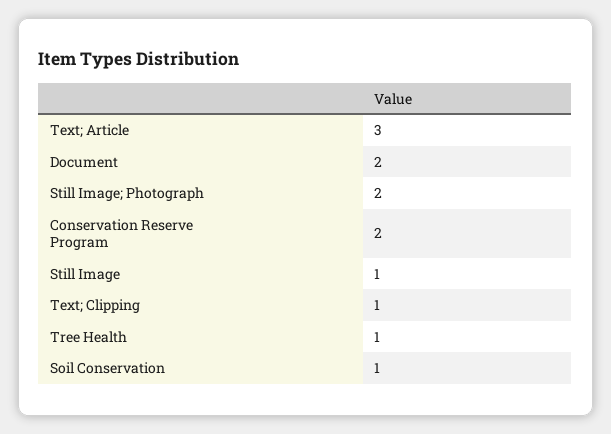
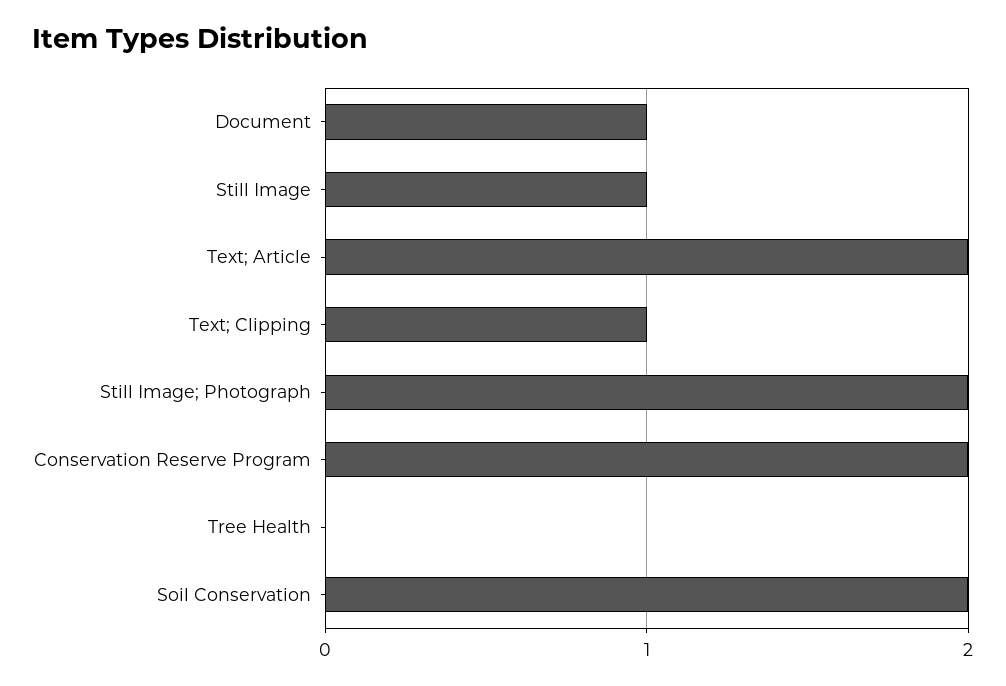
Text; Article: 3 -> 2
Document: 2 -> 1
Tree Health: 1 -> 0
Soil Conservation: 1 -> 2

